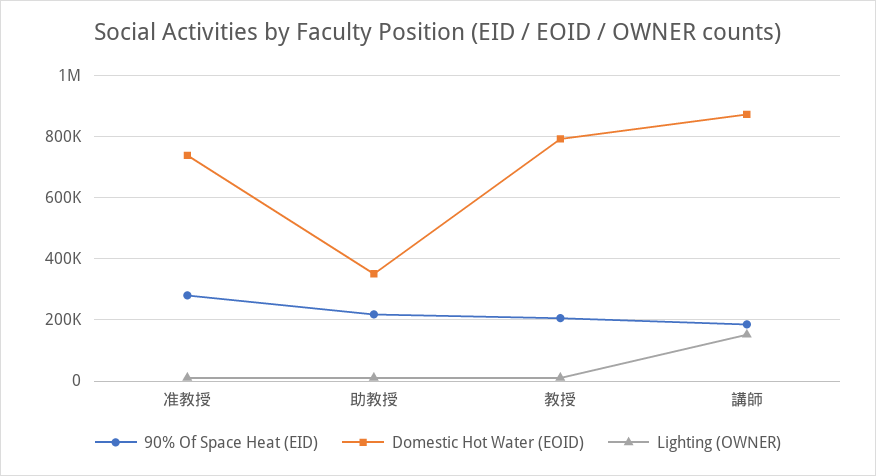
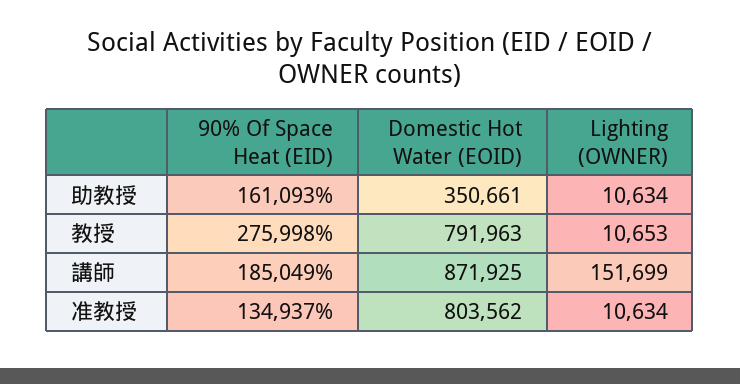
90% Of Space Heat (EID), 准教授: 280000 -> 134937
Domestic Hot Water (EOID), 准教授: 740000 -> 803562
90% Of Space Heat (EID), 助教授: 220000 -> 161093
90% Of Space Heat (EID), 教授: 200000 -> 275998

